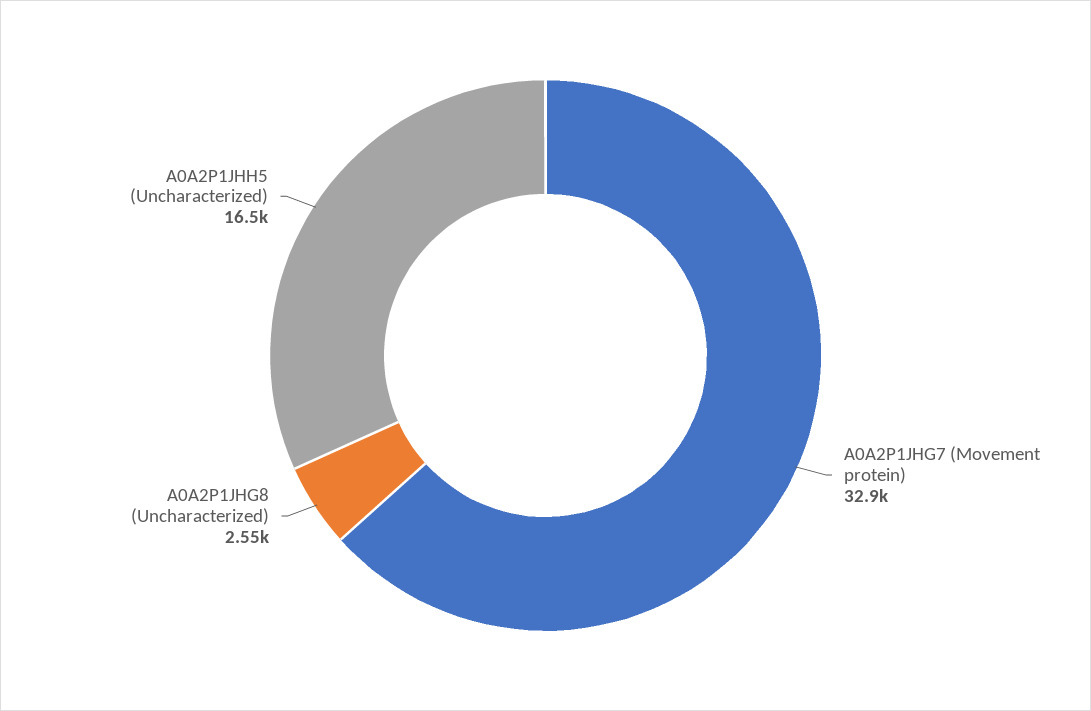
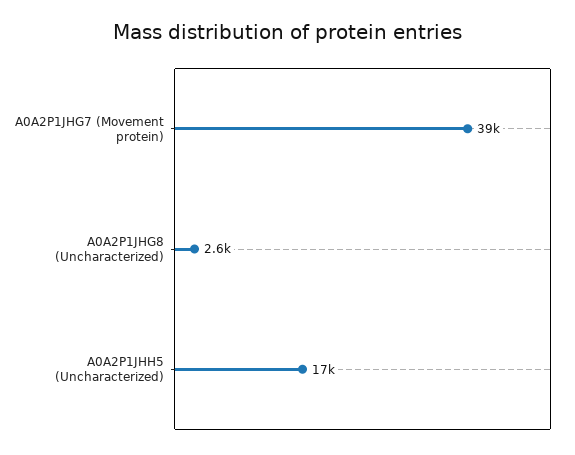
A0A2P1JHG7 (Movement protein): 32900 -> 39000

